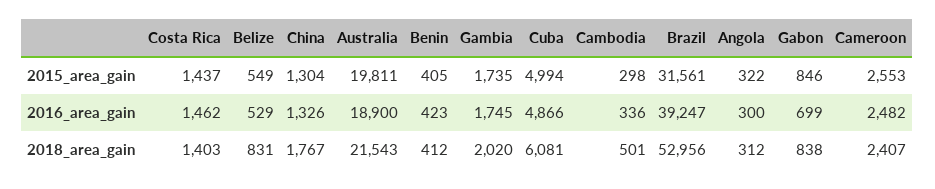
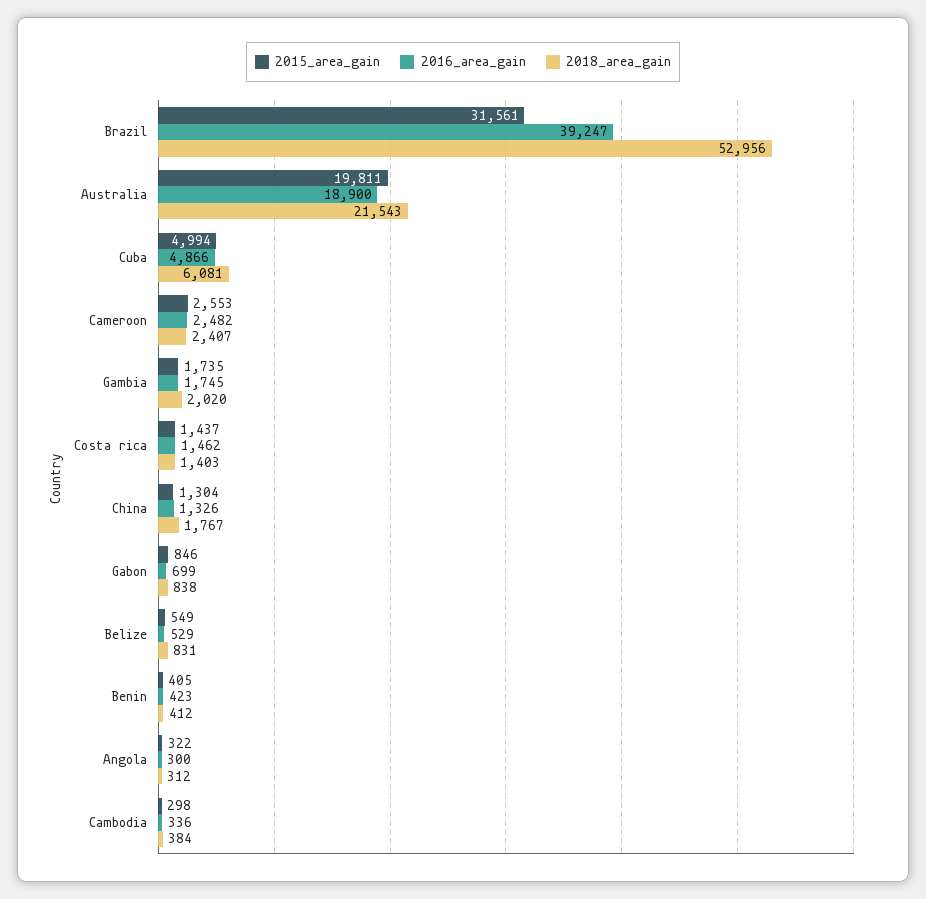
2018_area_gain, Cambodia: 501 -> 384

